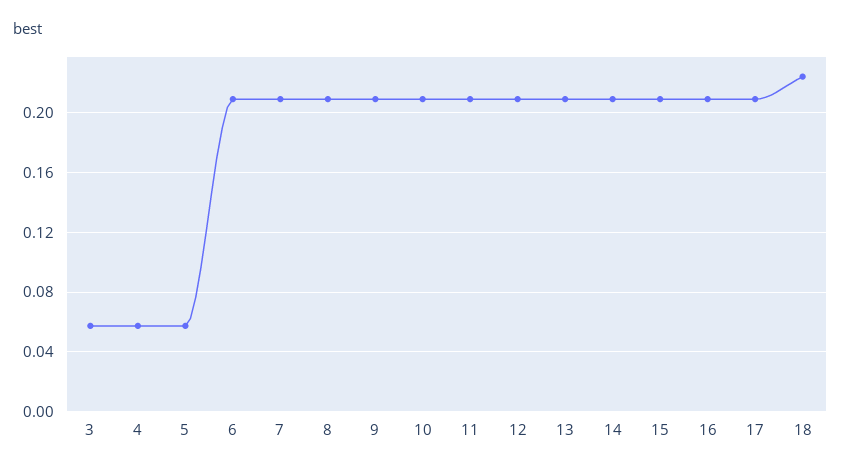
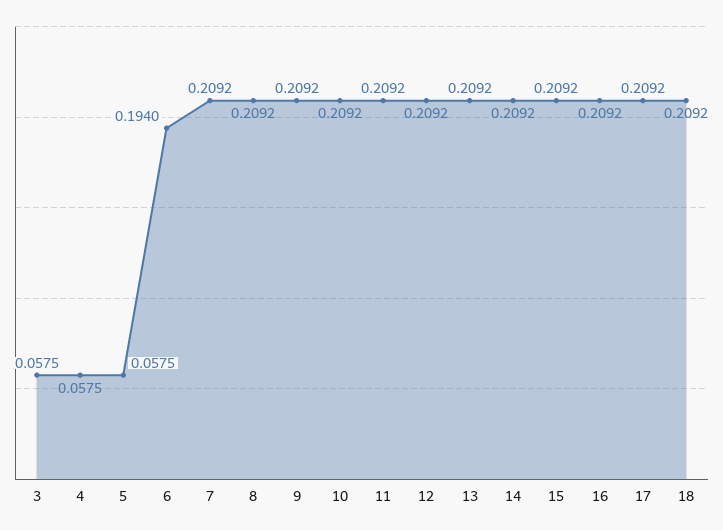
6: 0.21 -> 0.194
18: 0.225 -> 0.2092

